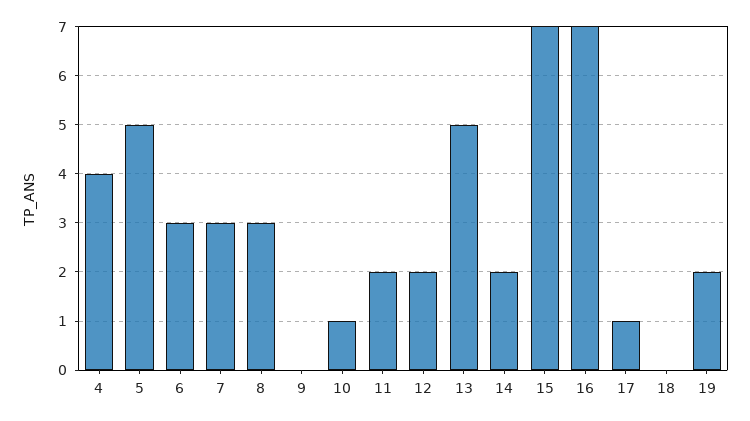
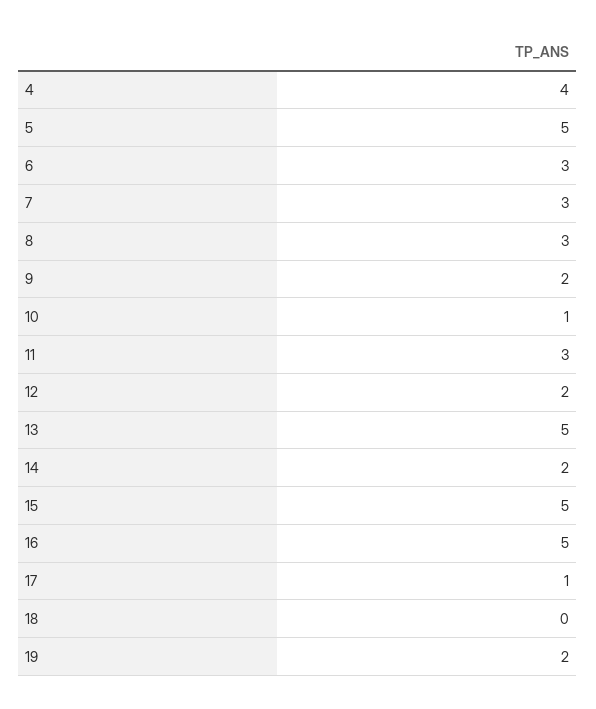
9: 0 -> 2
11: 2 -> 3
15: 7 -> 5
16: 7 -> 5

